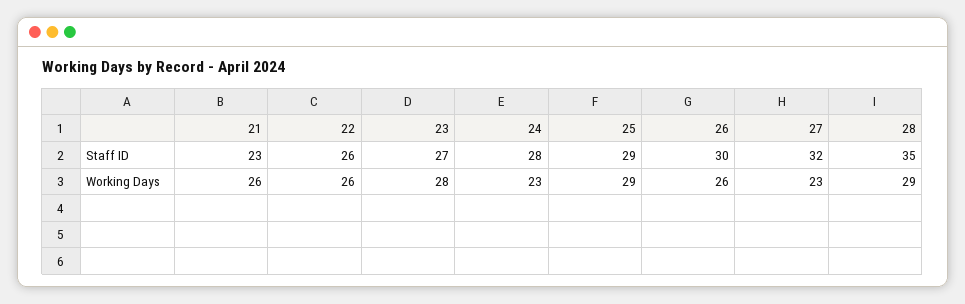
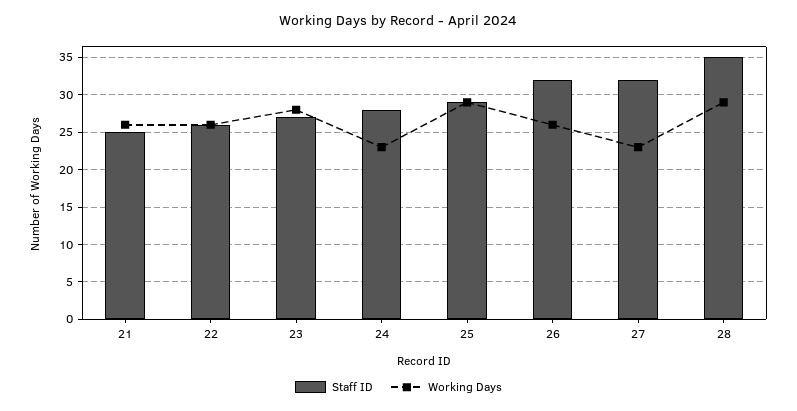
Staff ID, 21: 23 -> 25
Staff ID, 26: 30 -> 32

